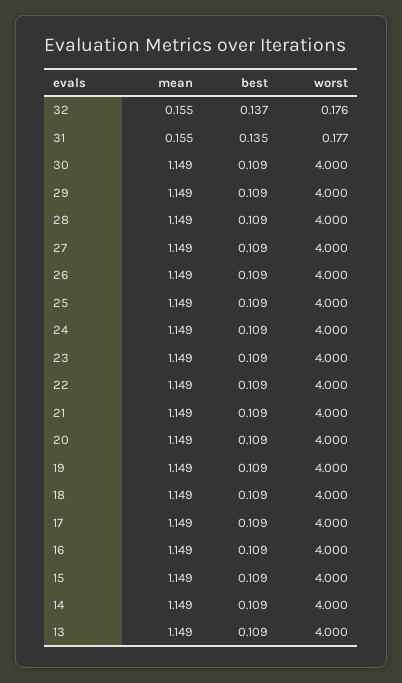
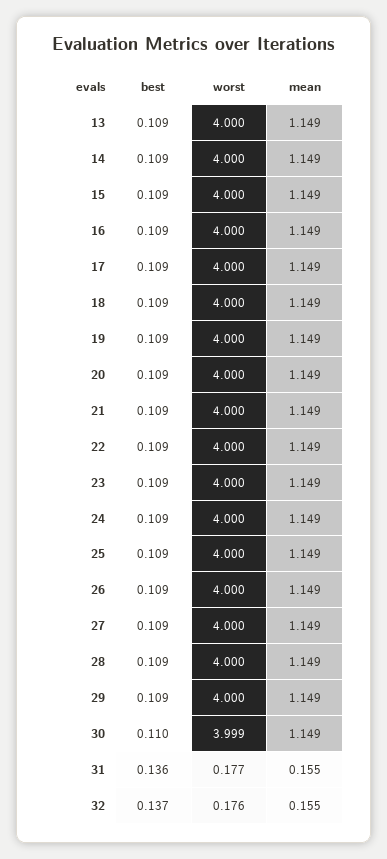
best, 31: 0.135 -> 0.136
best, 30: 0.109 -> 0.11
worst, 30: 4 -> 3.999

